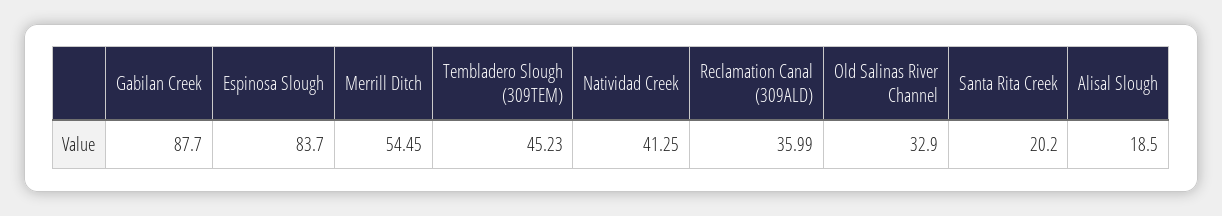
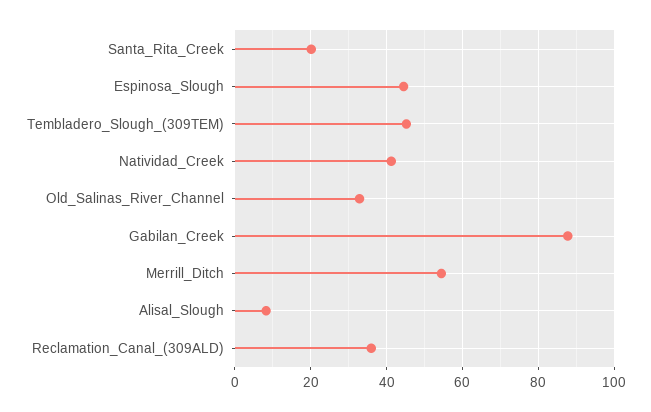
Espinosa Slough: 83.7 -> 44
Alisal Slough: 18.5 -> 8

